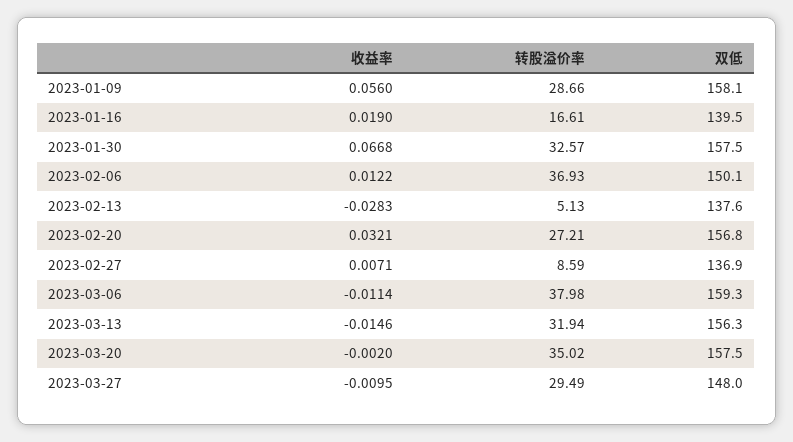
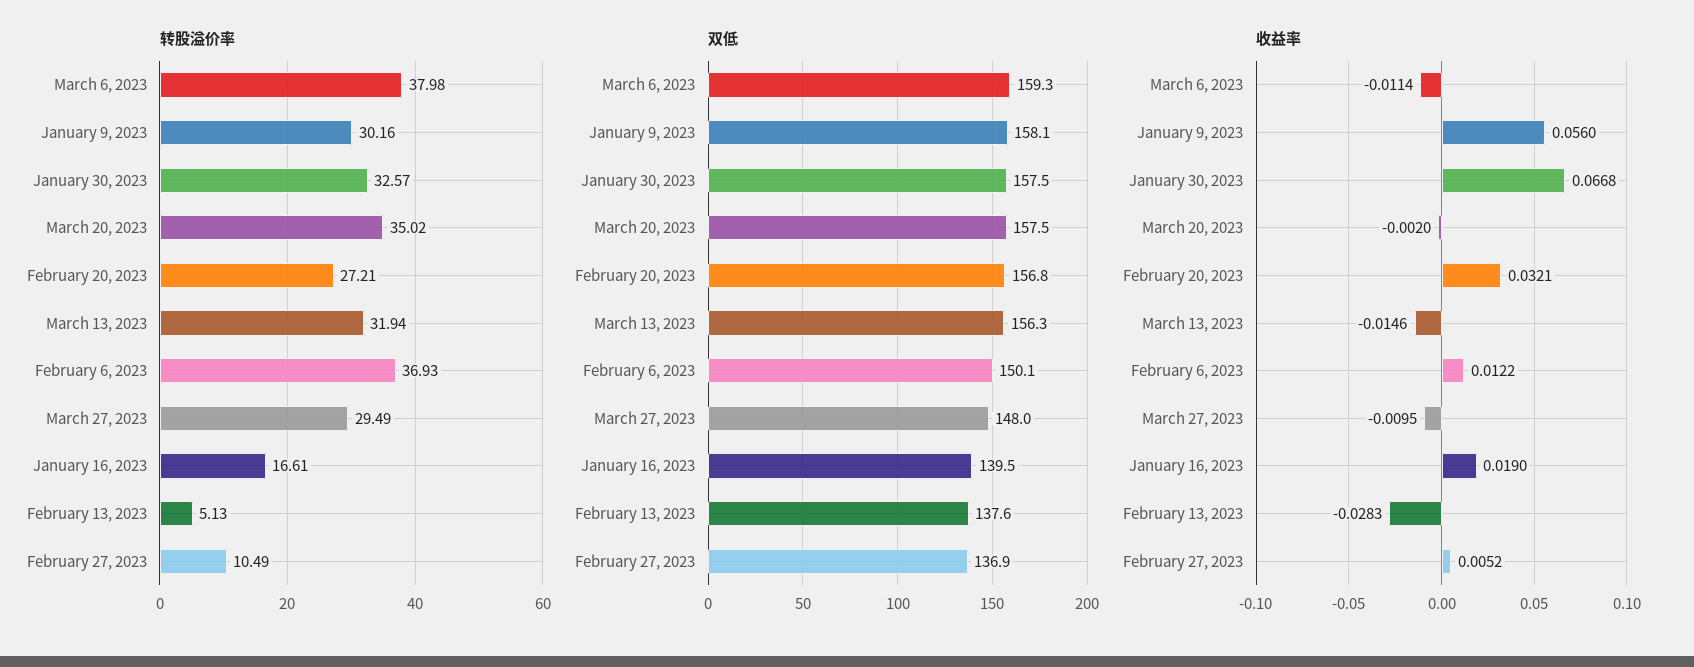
转股溢价率, 2023-01-09: 28.66 -> 30.16
收益率, 2023-02-27: 0.0071 -> 0.0052
转股溢价率, 2023-02-27: 8.59 -> 10.49

